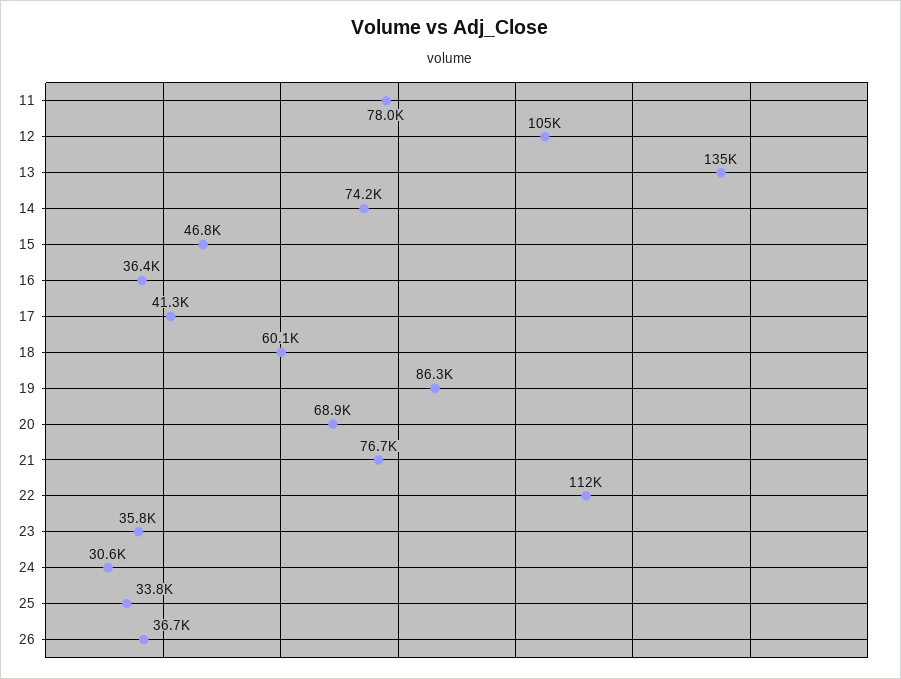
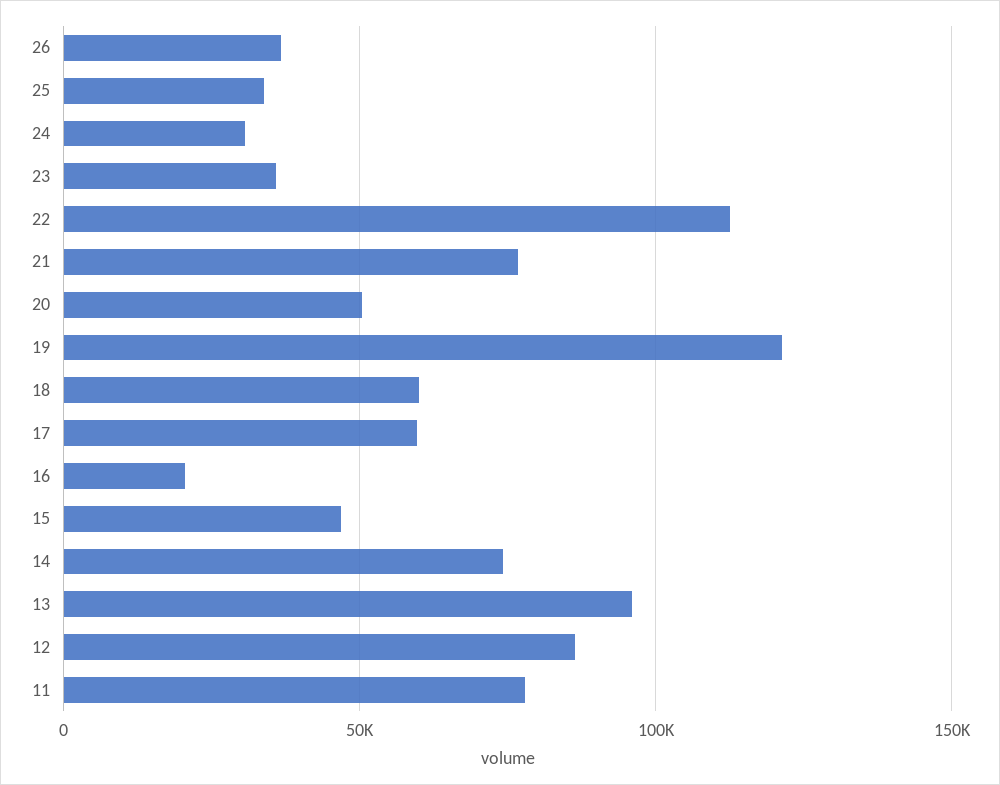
12: 105000 -> 85000
13: 135000 -> 95000
16: 36400 -> 20000
17: 41300 -> 60000
19: 86300 -> 120000
20: 68900 -> 50000

